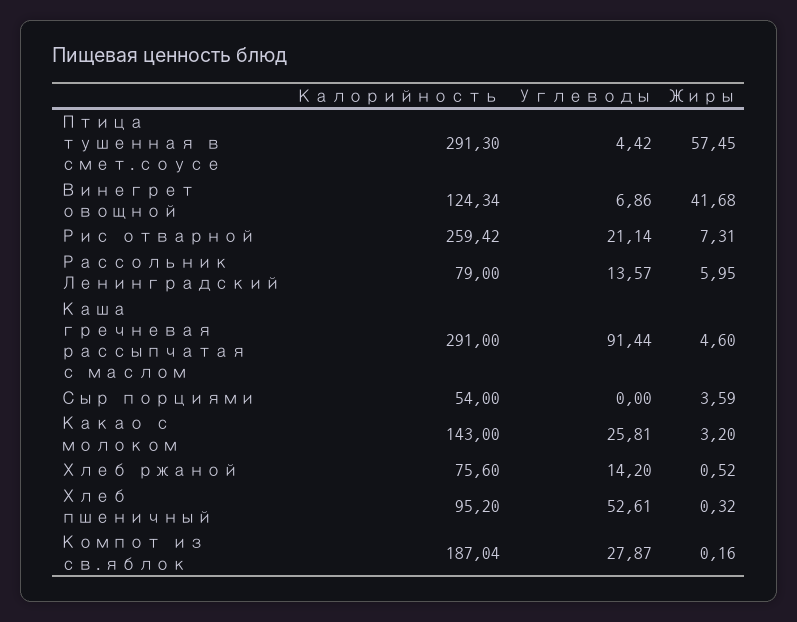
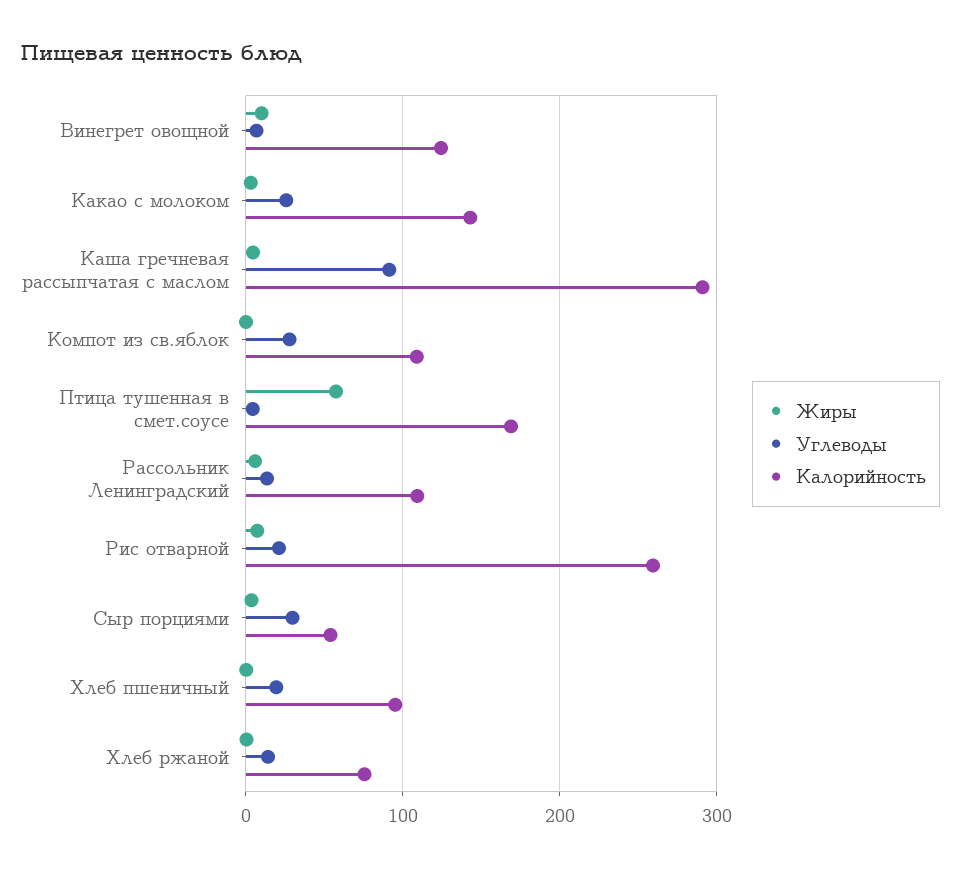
Калорийность, Птица тушенная в смет.соусе: 291.3 -> 170
Жиры, Винегрет овощной: 41.68 -> 10
Калорийность, Рассольник Ленинградский: 79 -> 110
Углеводы, Сыр порциями: 0 -> 30
Углеводы, Хлеб пшеничный: 52.61 -> 20
Калорийность, Компот из св.яблок: 187.04 -> 110

